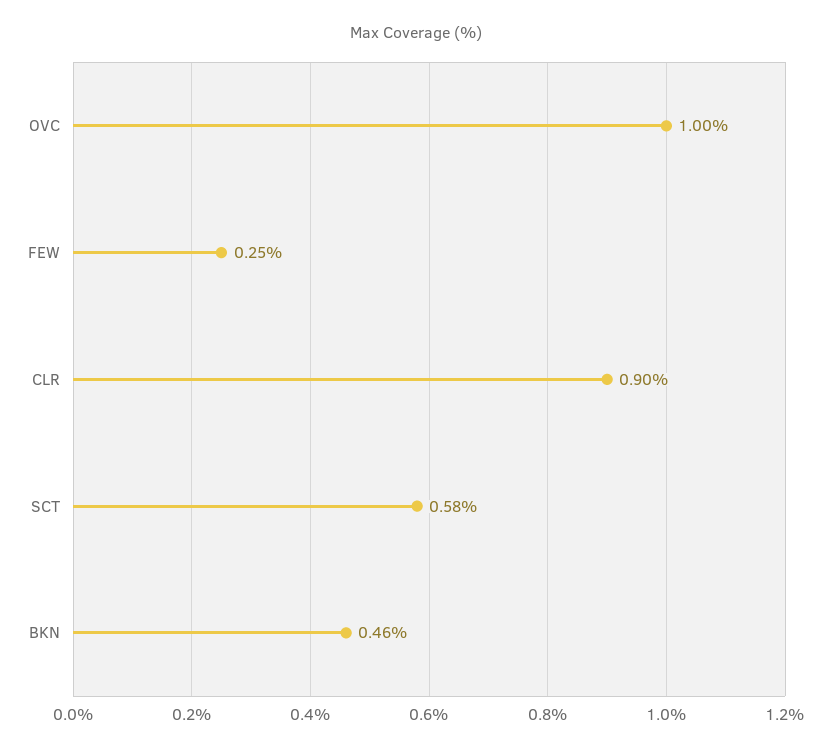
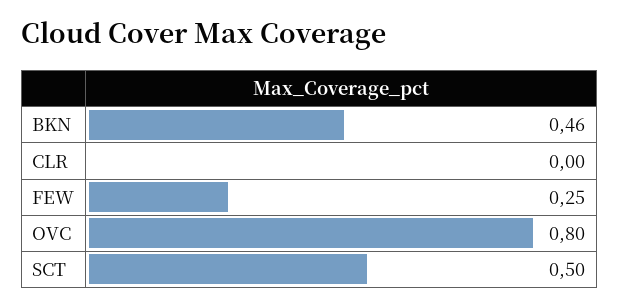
OVC: 1 -> 0.8
CLR: 0.9 -> 0
SCT: 0.58 -> 0.5

